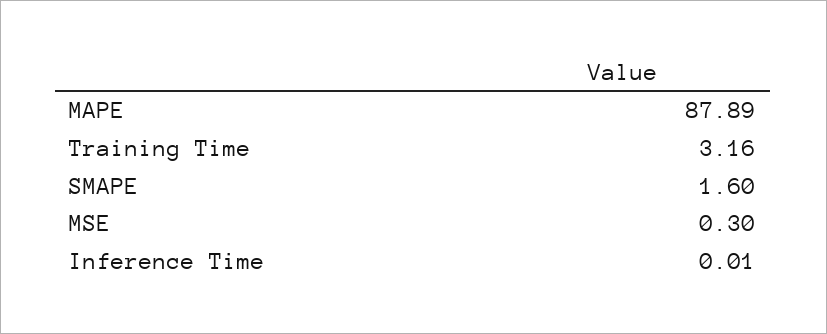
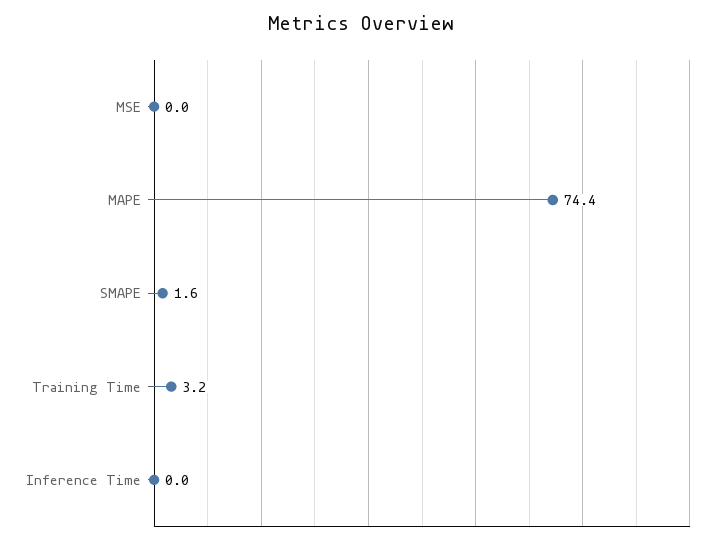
MAPE: 87.89 -> 74.4
MSE: 0.3 -> 0

